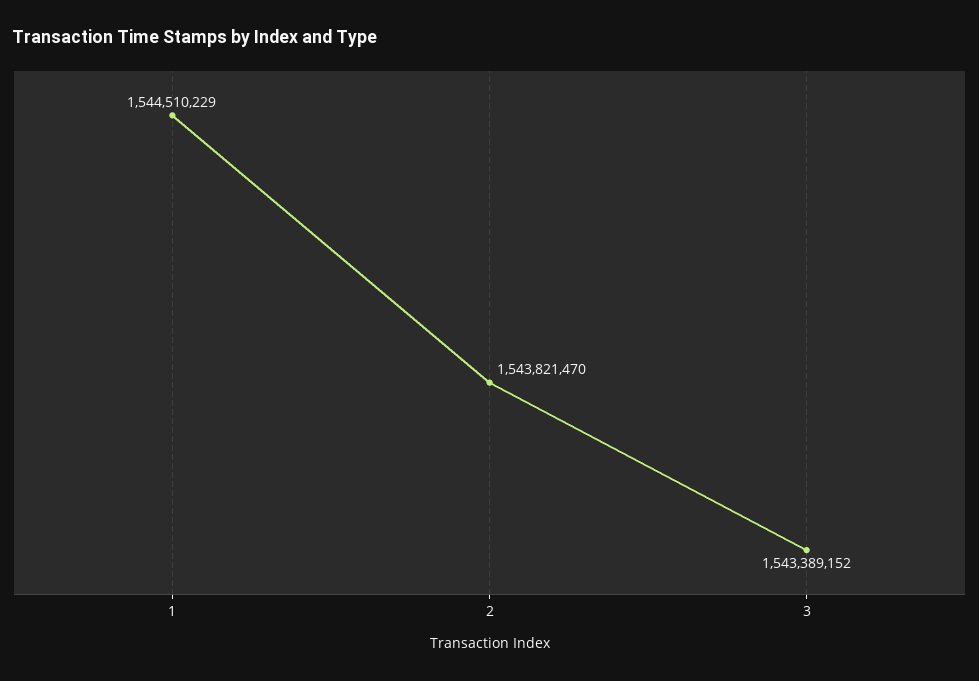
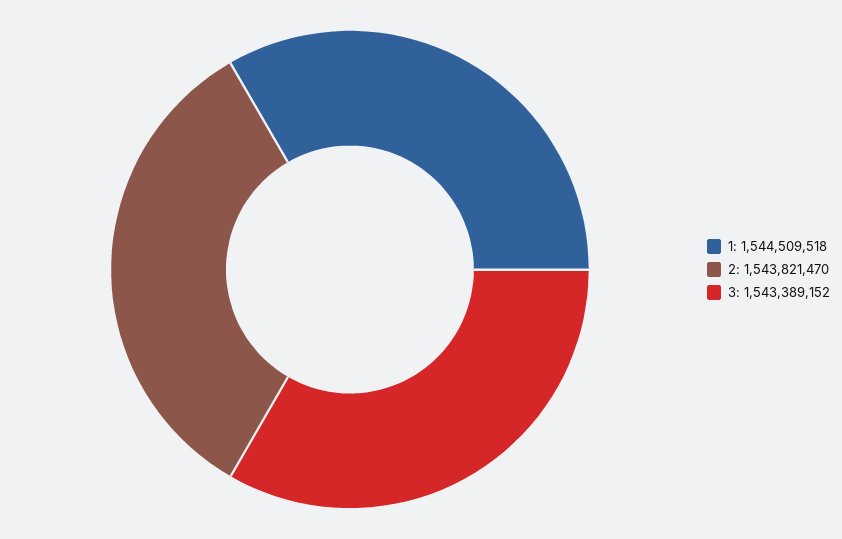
1: 1544510229 -> 1544509518

